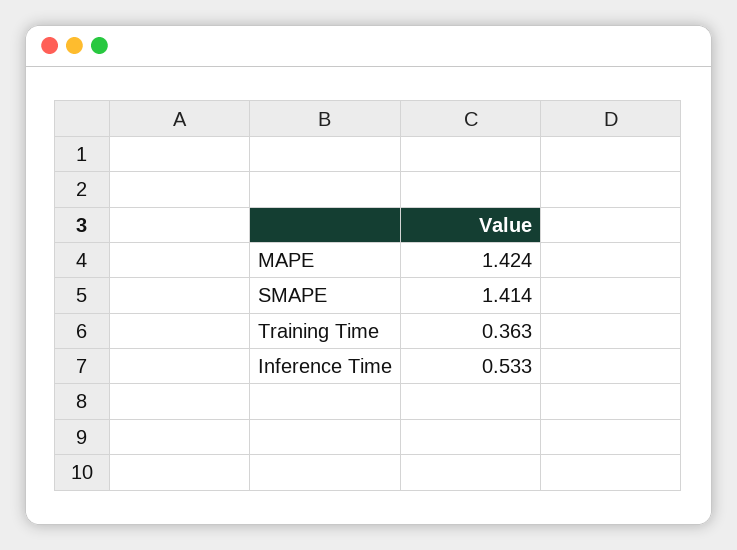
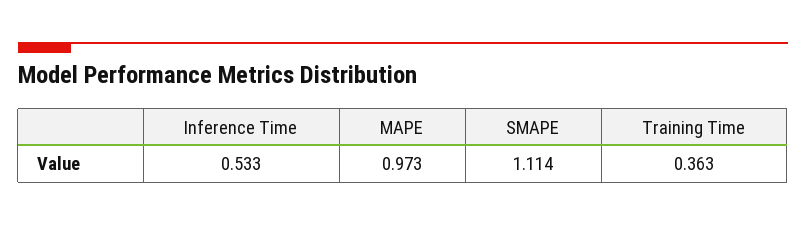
MAPE: 1.424 -> 0.973
SMAPE: 1.414 -> 1.114

